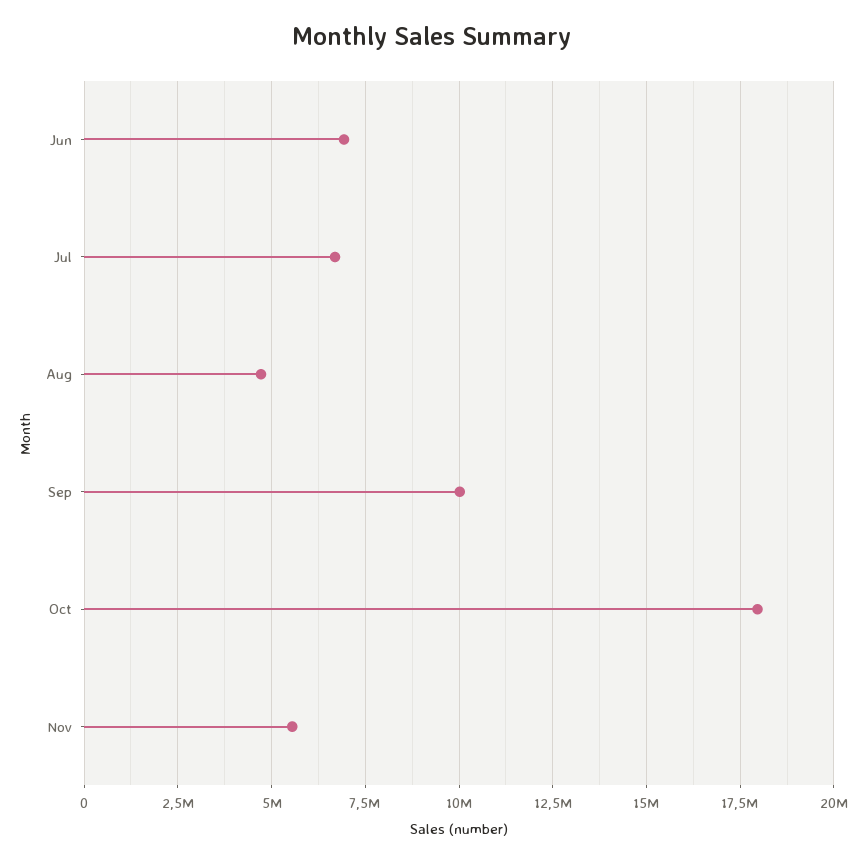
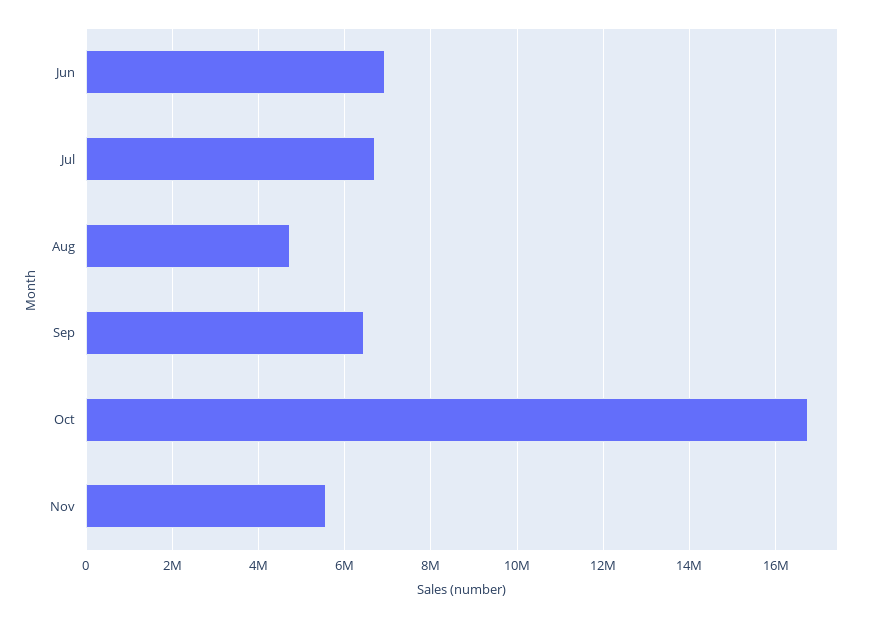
Sep: 10000000 -> 6400000
Oct: 18000000 -> 16800000

